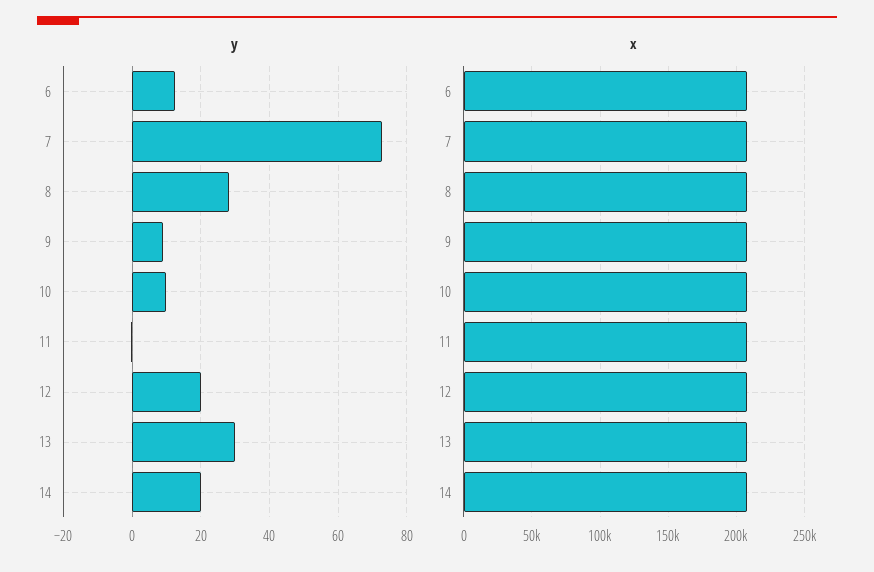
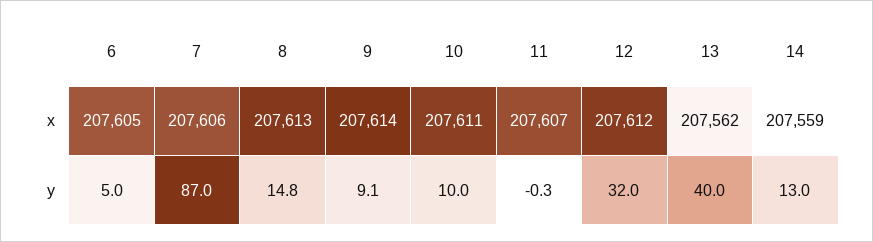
y, 6: 12 -> 5
y, 7: 72 -> 87
y, 8: 28 -> 14.8
y, 12: 20 -> 32
y, 13: 30 -> 40
y, 14: 20 -> 13

